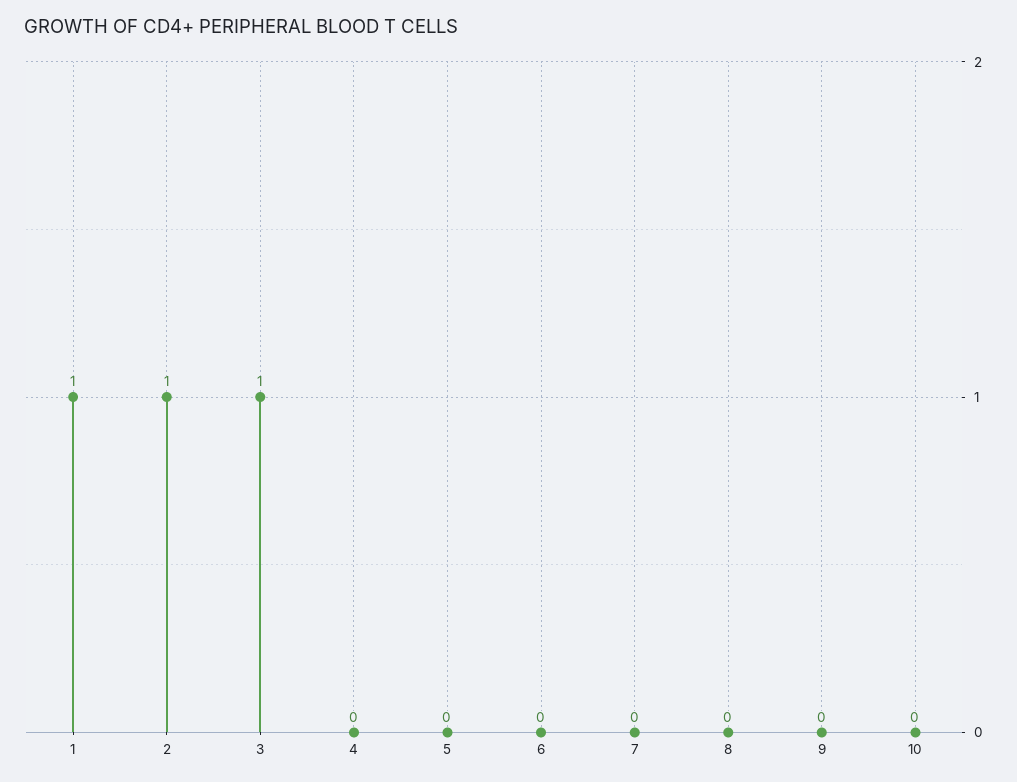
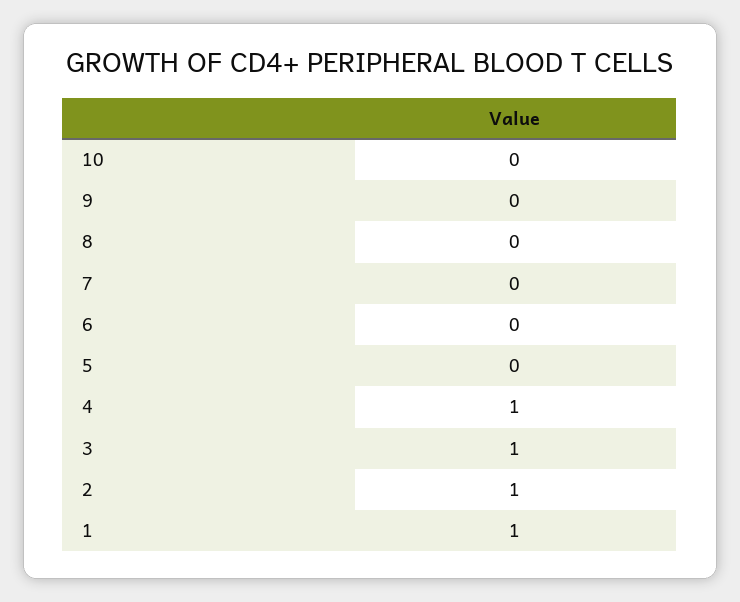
4: 0 -> 1

